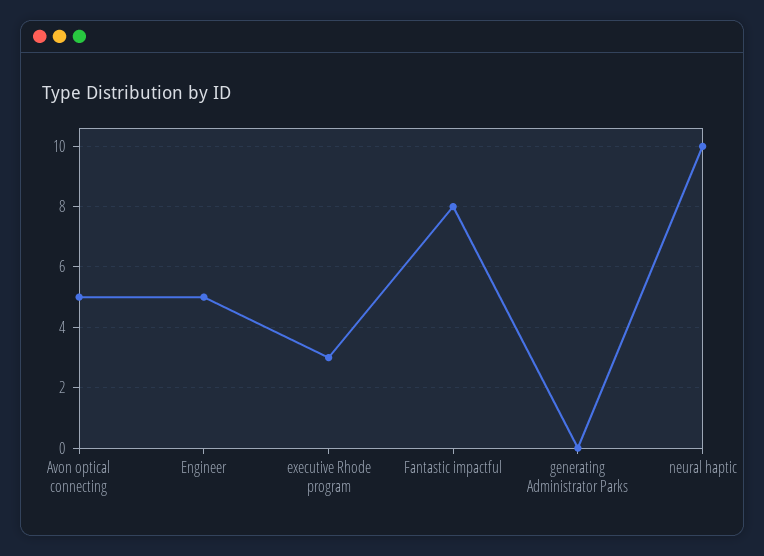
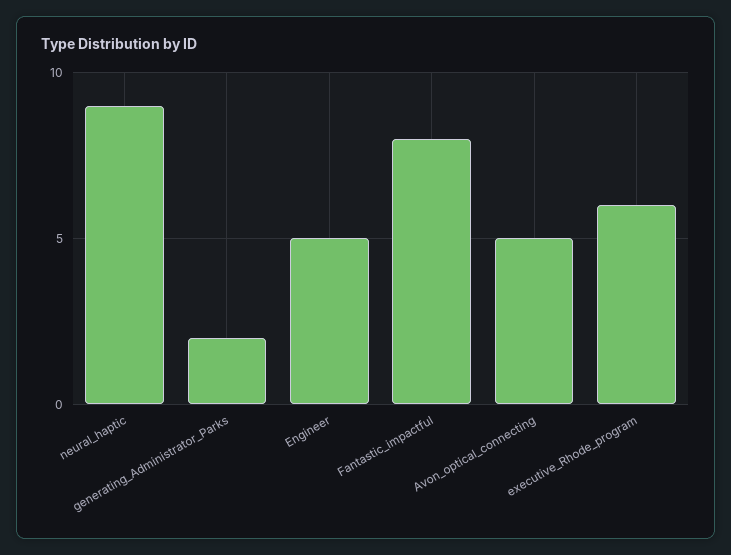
executive Rhode program: 3 -> 6
generating Administrator Parks: 0 -> 2
neural haptic: 10 -> 9

